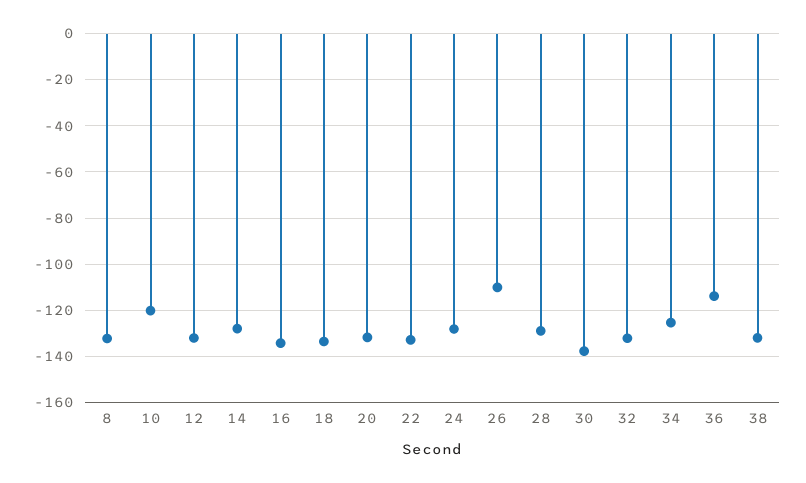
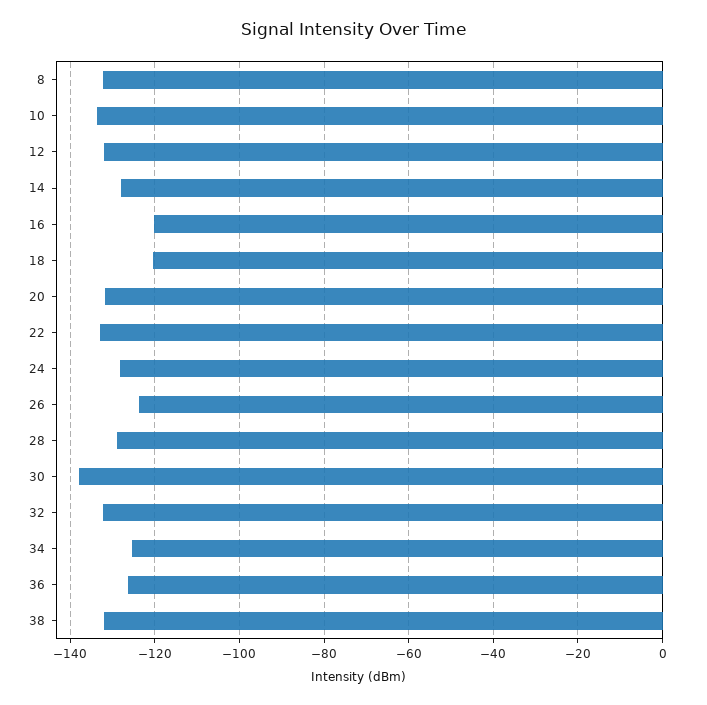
10: -120 -> -134
16: -135 -> -120
18: -135 -> -120
26: -110 -> -124
36: -115 -> -126

